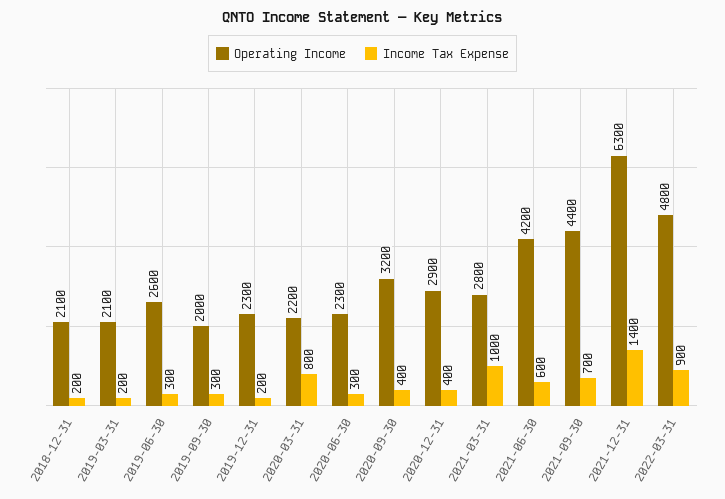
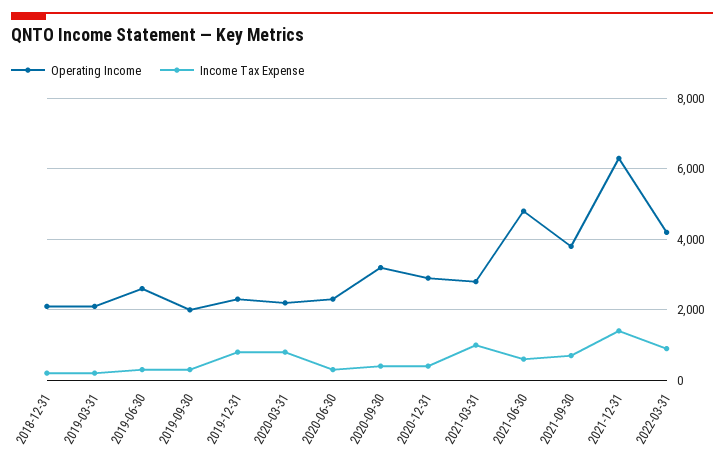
Income Tax Expense, 2019-12-31: 200 -> 800
Operating Income, 2021-06-30: 4200 -> 4800
Operating Income, 2021-09-30: 4400 -> 3800
Operating Income, 2022-03-31: 4800 -> 4200

